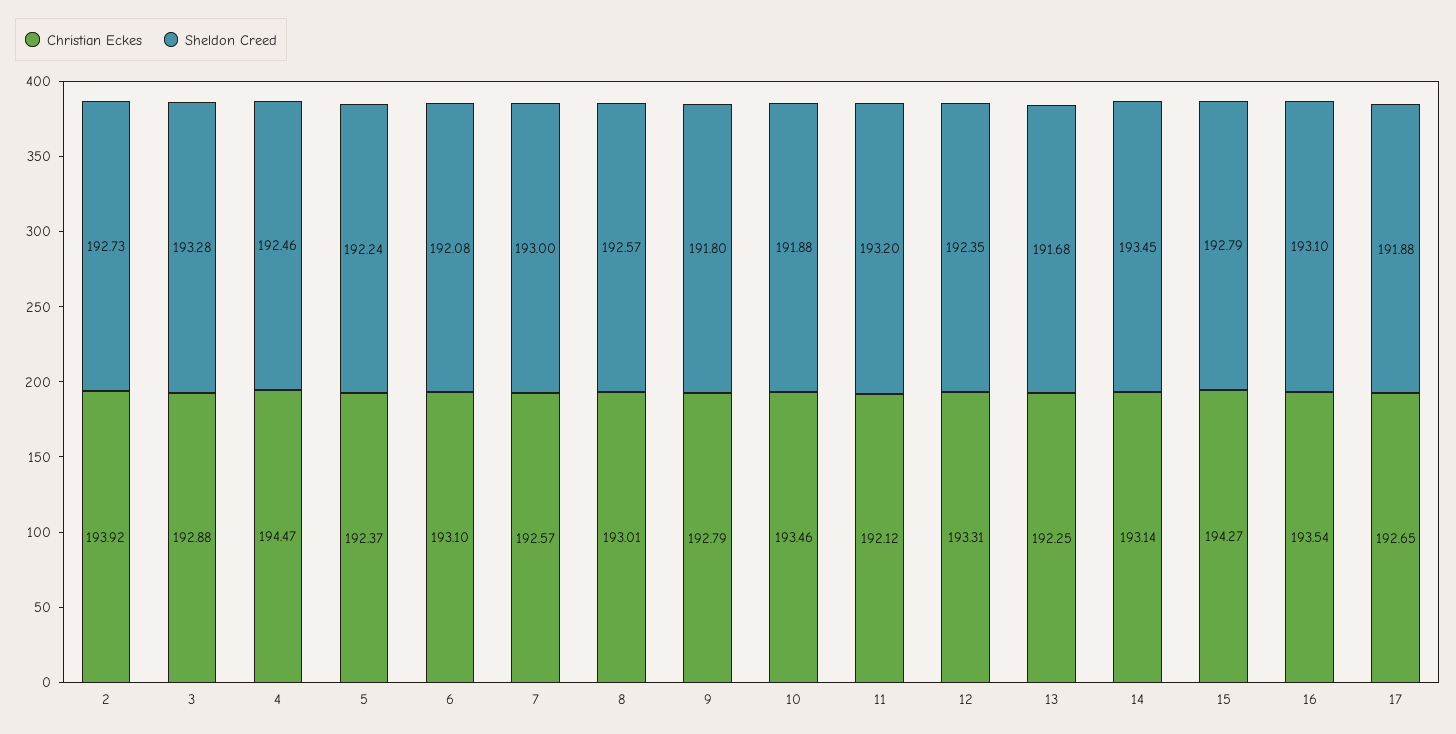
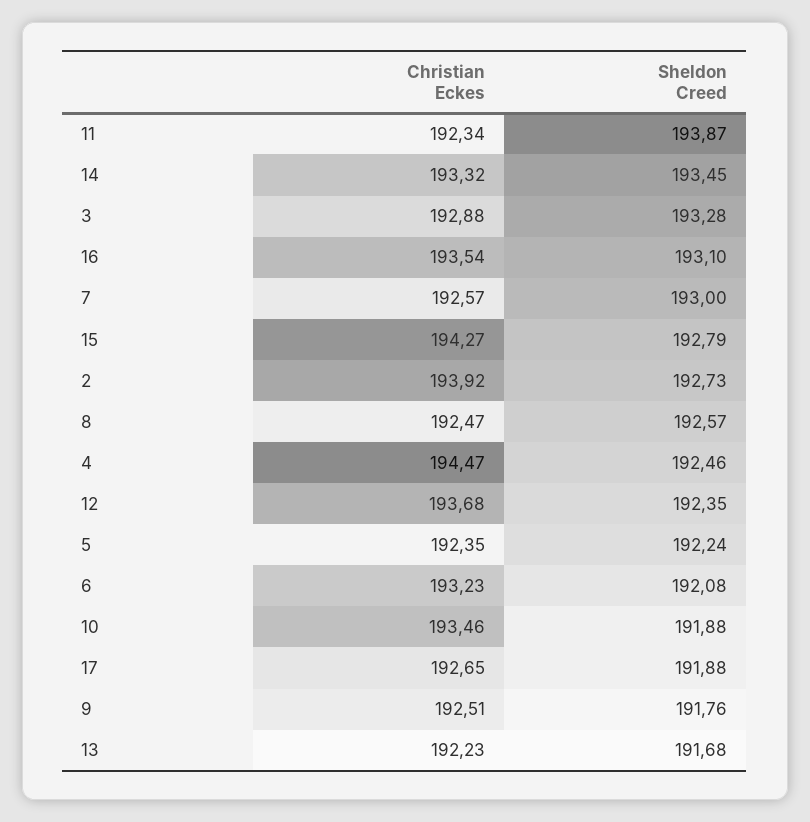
Christian Eckes, 5: 192.37 -> 192.35
Christian Eckes, 6: 193.1 -> 193.23
Christian Eckes, 8: 193.01 -> 192.47
Christian Eckes, 9: 192.79 -> 192.51
Sheldon Creed, 9: 191.8 -> 191.76
Christian Eckes, 11: 192.12 -> 192.34
Sheldon Creed, 11: 193.2 -> 193.87
Christian Eckes, 12: 193.31 -> 193.68
Christian Eckes, 13: 192.25 -> 192.23
Christian Eckes, 14: 193.14 -> 193.32

